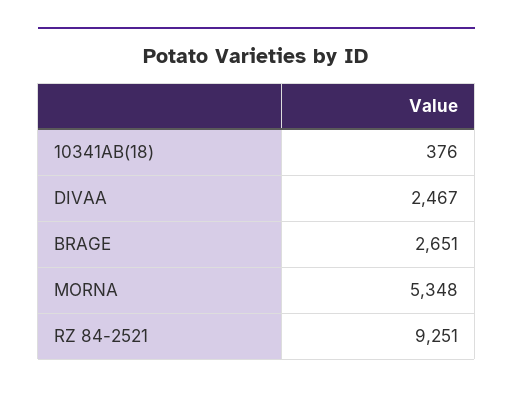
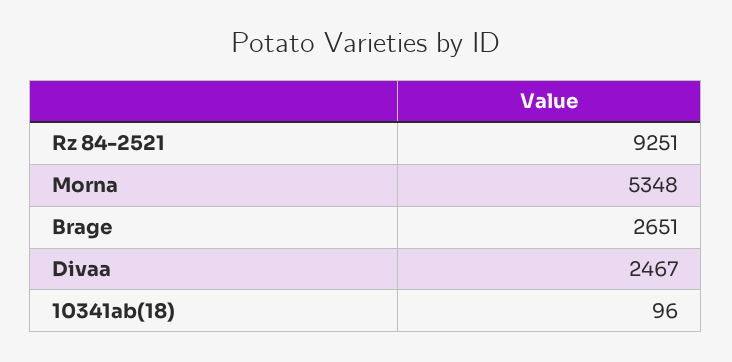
10341AB(18): 376 -> 96

